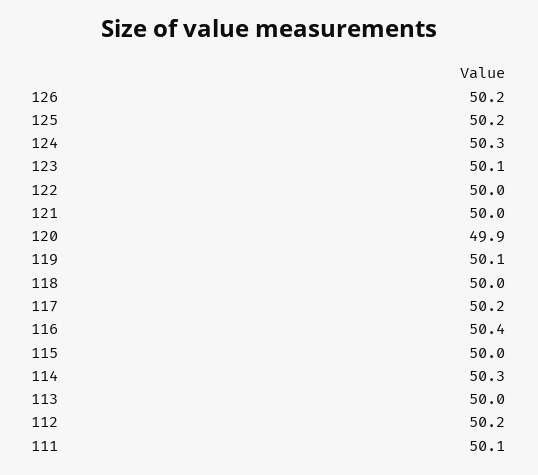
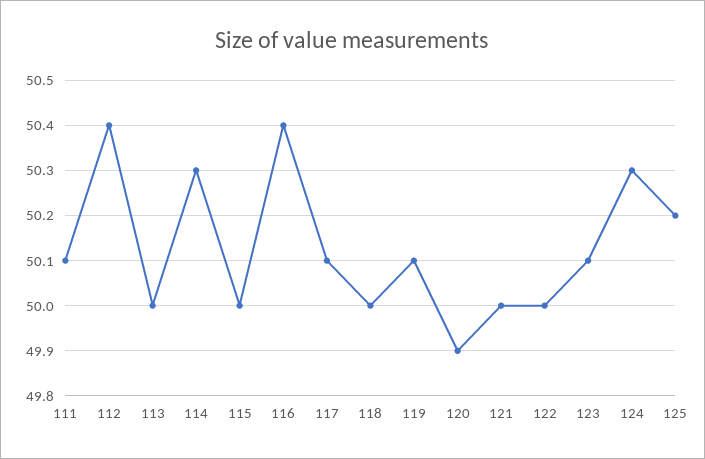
126: 50.2 -> none
117: 50.2 -> 50.1
112: 50.2 -> 50.4

